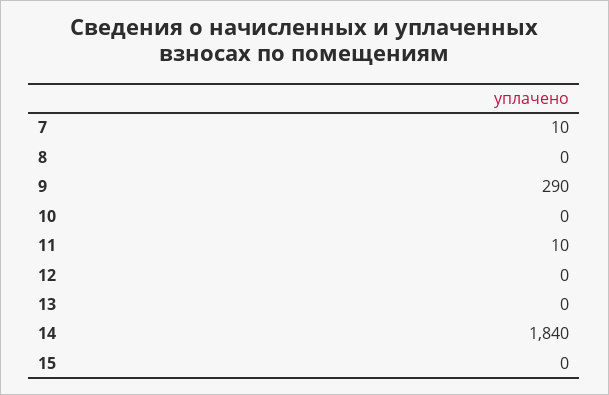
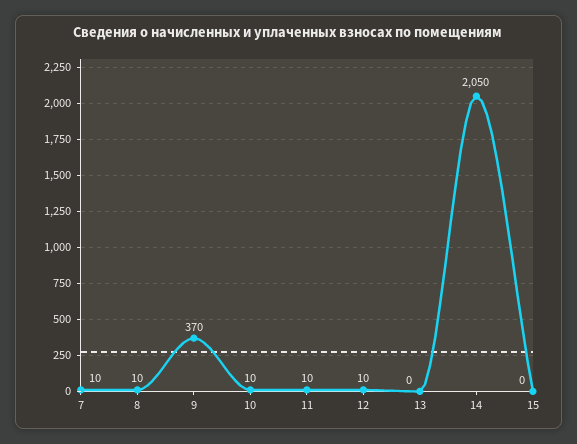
8: 0 -> 10
9: 290 -> 370
10: 0 -> 10
12: 0 -> 10
14: 1840 -> 2050

